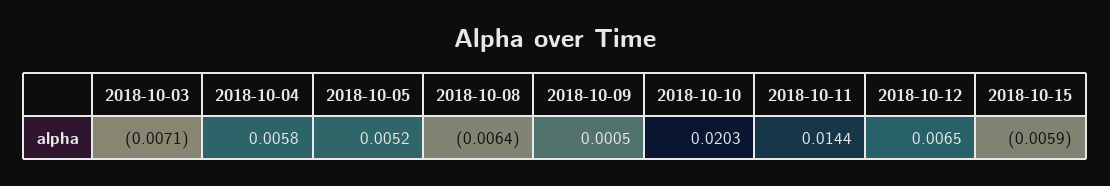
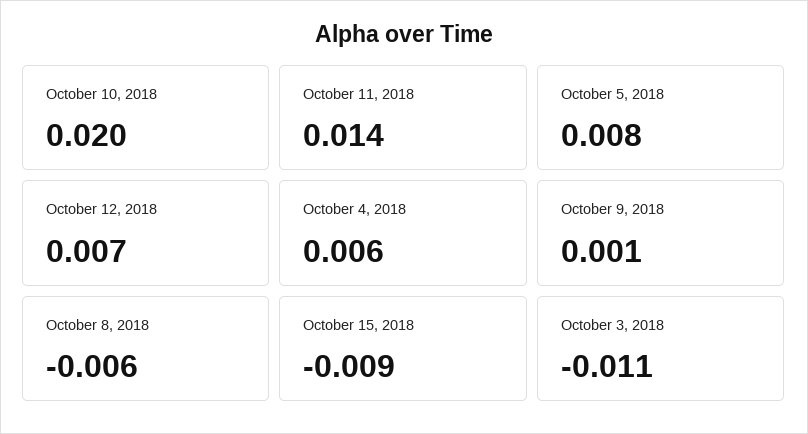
2018-10-03: -0.0071 -> -0.011
2018-10-05: 0.0052 -> 0.008
2018-10-15: -0.0059 -> -0.009

